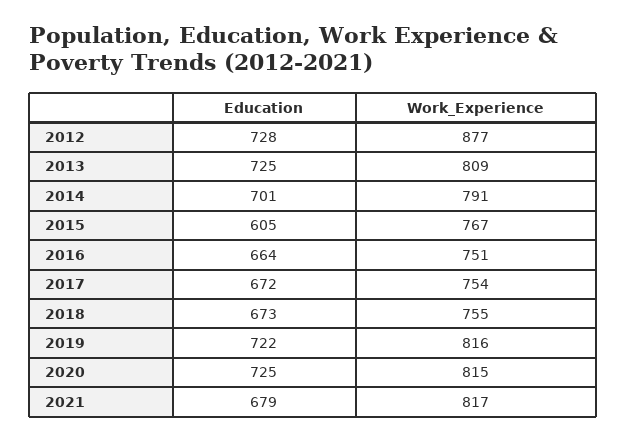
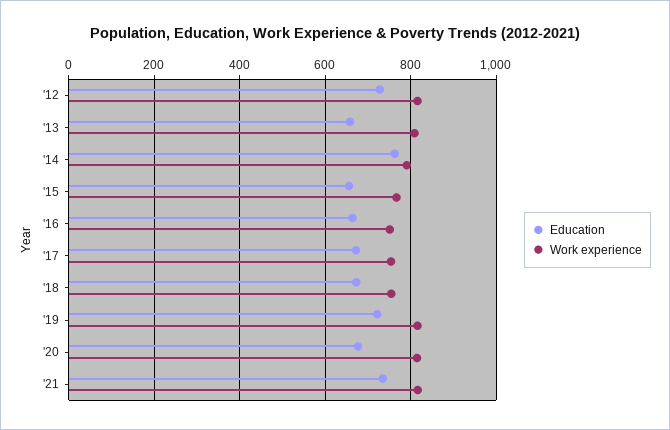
Work_Experience, 2012: 877 -> 820
Education, 2013: 725 -> 660
Education, 2014: 701 -> 760
Education, 2015: 605 -> 660
Education, 2020: 725 -> 680
Education, 2021: 679 -> 740

